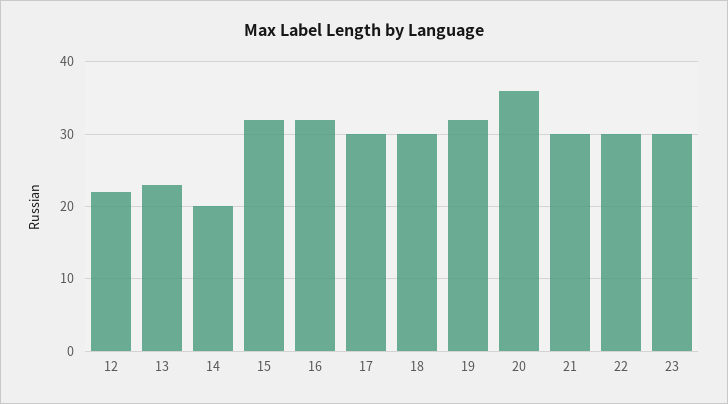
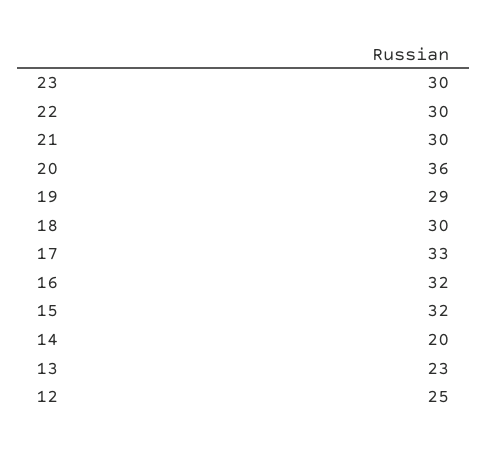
12: 22 -> 25
17: 30 -> 33
19: 32 -> 29

